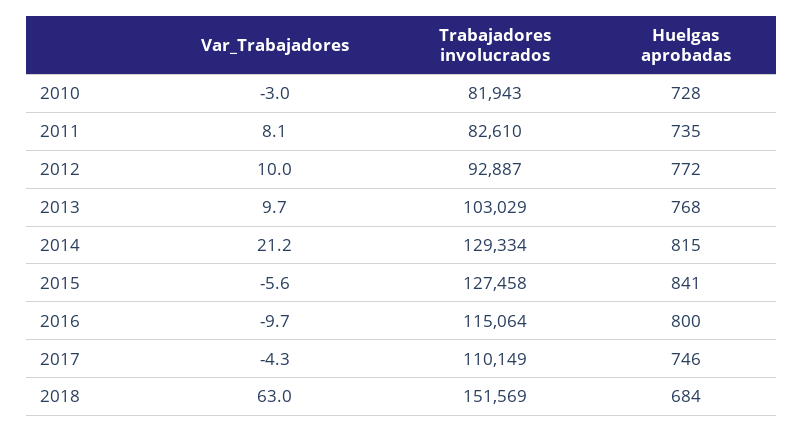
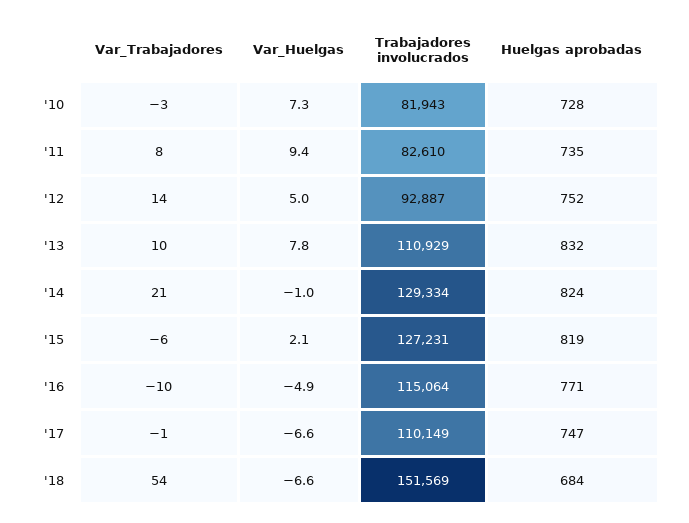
Var_Trabajadores, 2012: 10 -> 14
Huelgas aprobadas, 2012: 772 -> 752
Trabajadores involucrados, 2013: 103029 -> 110929
Huelgas aprobadas, 2013: 768 -> 832
Huelgas aprobadas, 2014: 815 -> 824
Trabajadores involucrados, 2015: 127458 -> 127231
Huelgas aprobadas, 2015: 841 -> 819
Huelgas aprobadas, 2016: 800 -> 771
Var_Trabajadores, 2017: -4.3 -> -1
Huelgas aprobadas, 2017: 746 -> 747
Var_Trabajadores, 2018: 63 -> 54
Var_Huelgas, 2010: none -> 7.3
Var_Huelgas, 2011: none -> 9.4
Var_Huelgas, 2012: none -> 5
Var_Huelgas, 2013: none -> 7.8
Var_Huelgas, 2014: none -> -1
Var_Huelgas, 2015: none -> 2.1
Var_Huelgas, 2016: none -> -4.9
Var_Huelgas, 2017: none -> -6.6
Var_Huelgas, 2018: none -> -6.6

